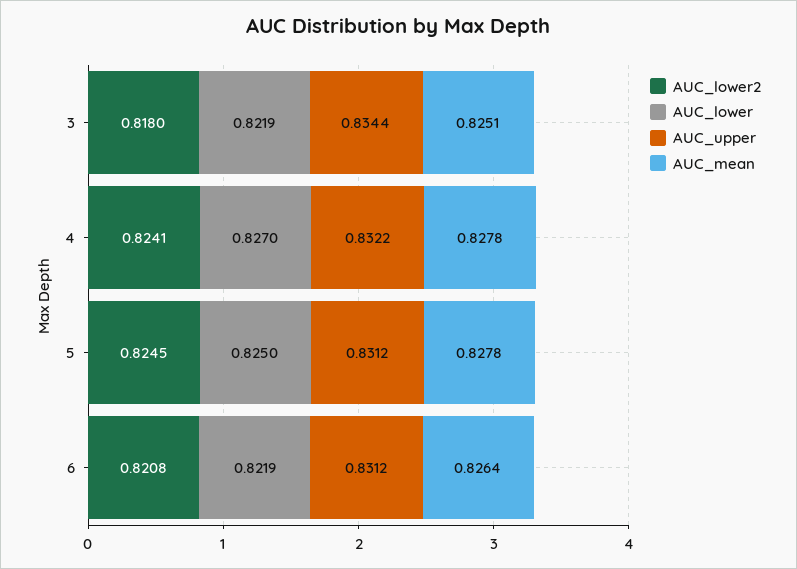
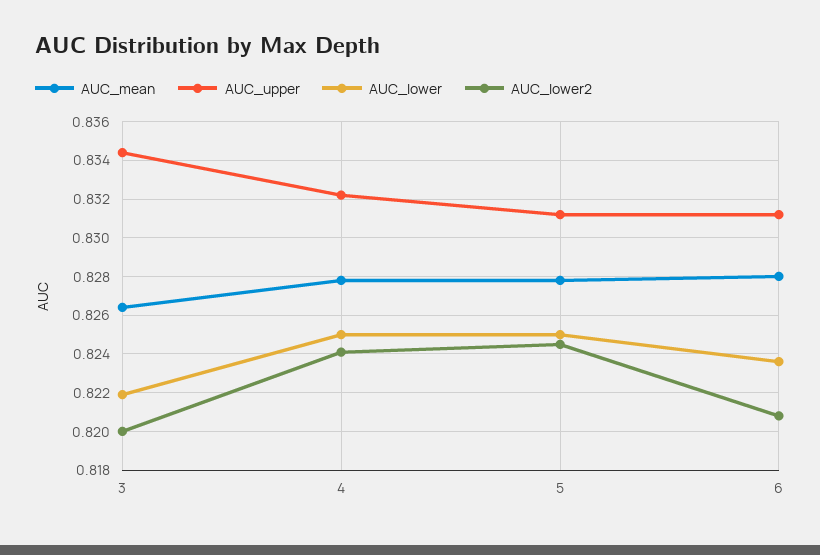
AUC_lower2, 3: 0.818 -> 0.82
AUC_mean, 3: 0.8251 -> 0.8265
AUC_lower, 4: 0.827 -> 0.825
AUC_lower, 6: 0.8219 -> 0.8235
AUC_mean, 6: 0.8264 -> 0.828

